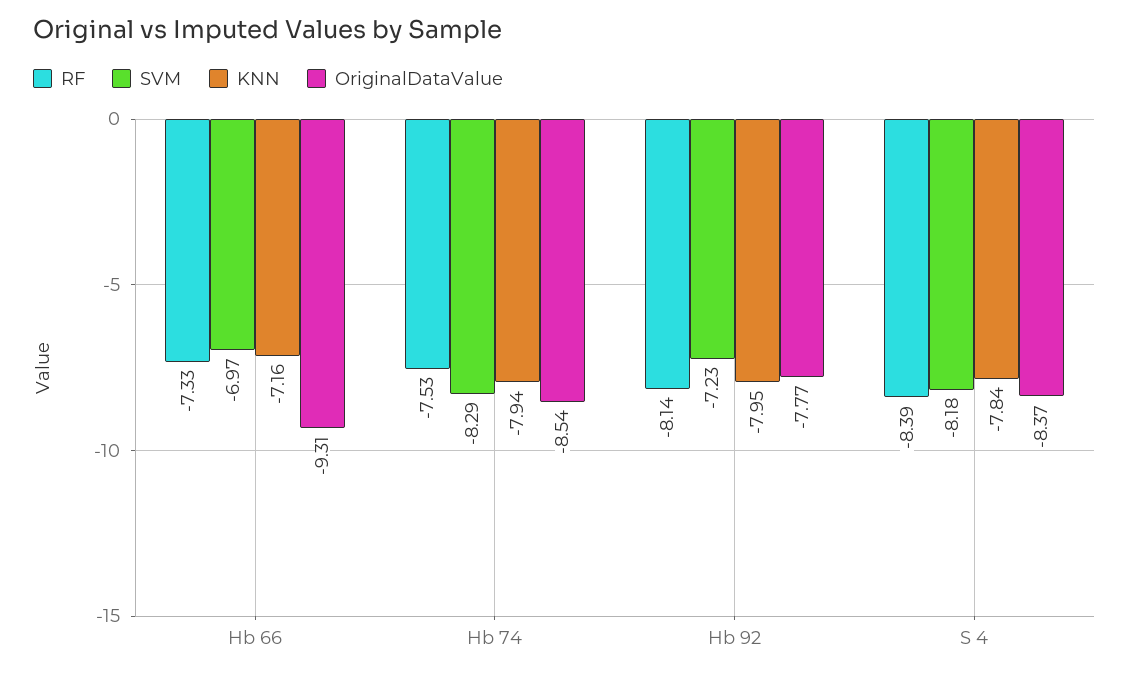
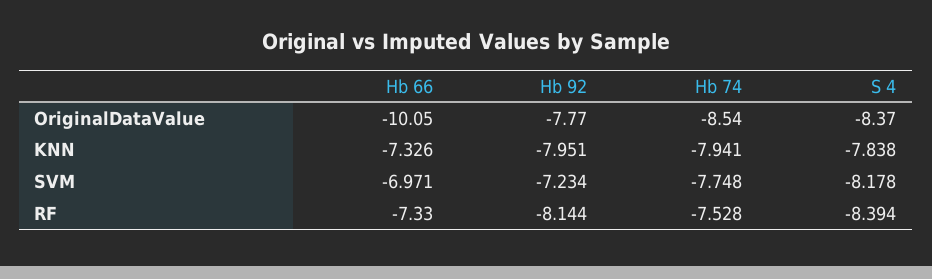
KNN, Hb 66: -7.16 -> -7.326
OriginalDataValue, Hb 66: -9.31 -> -10.05
SVM, Hb 74: -8.29 -> -7.748

